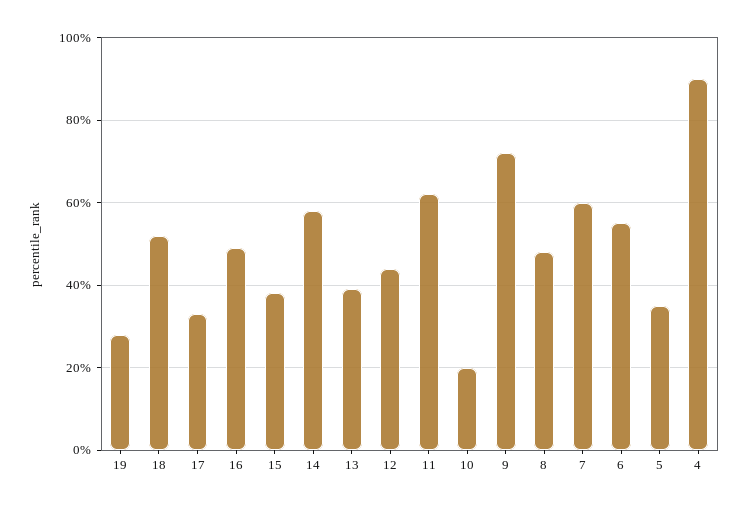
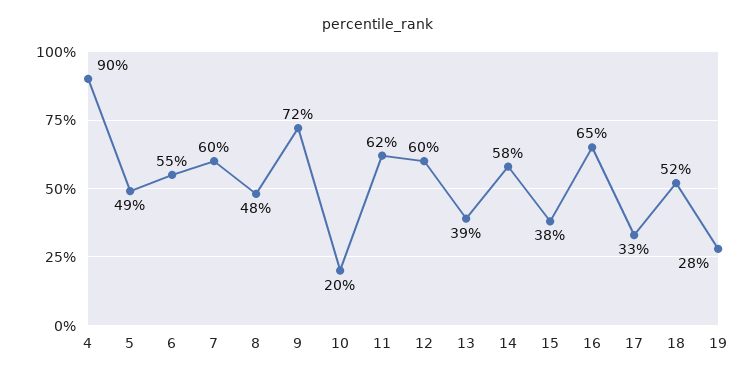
16: 50 -> 65
12: 45 -> 60
5: 35 -> 49

